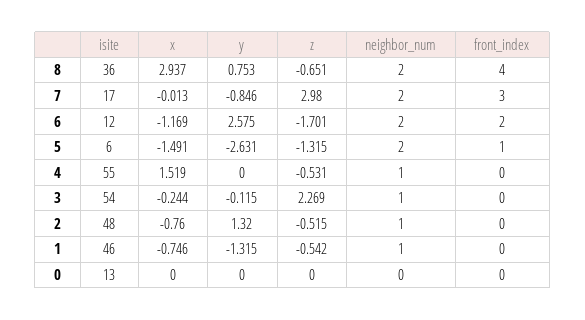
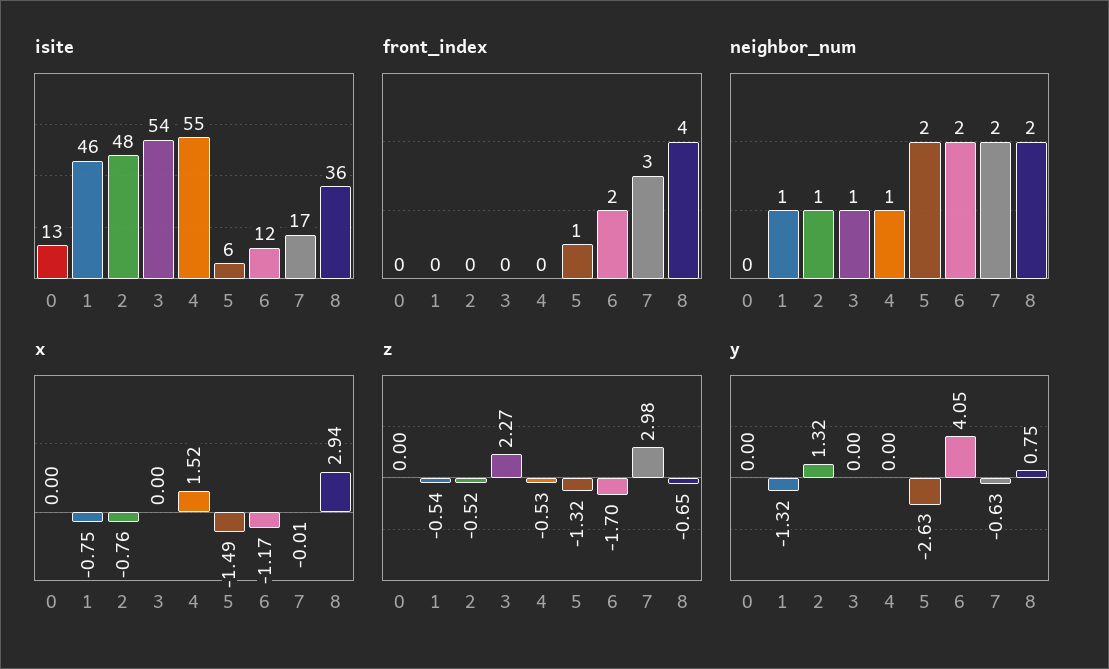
y, 7: -0.846 -> -0.63
y, 6: 2.575 -> 4.05
x, 3: -0.244 -> 0
y, 3: -0.115 -> 0

